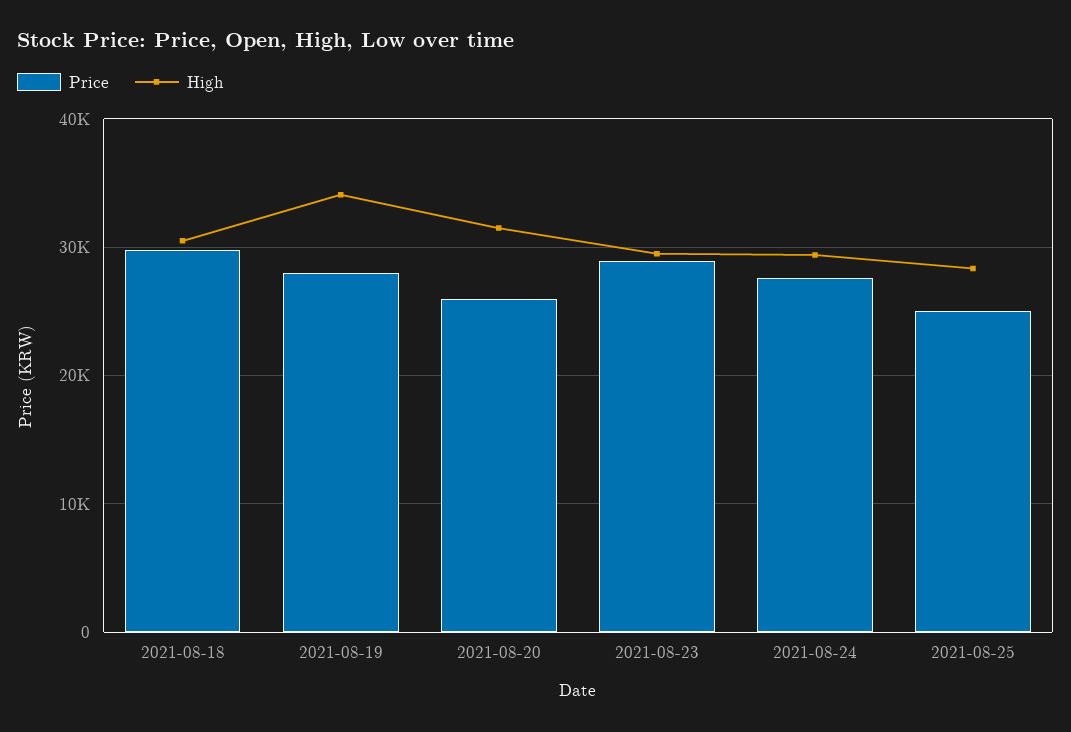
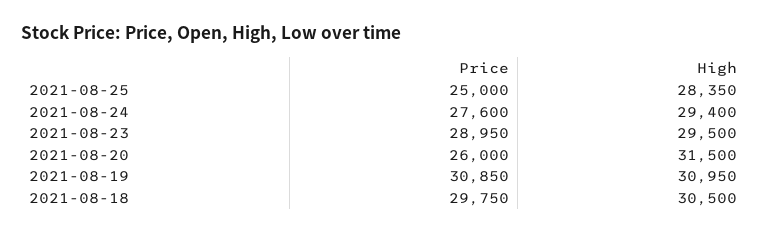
Price, 2021-08-19: 28000 -> 30850
High, 2021-08-19: 34000 -> 30950

